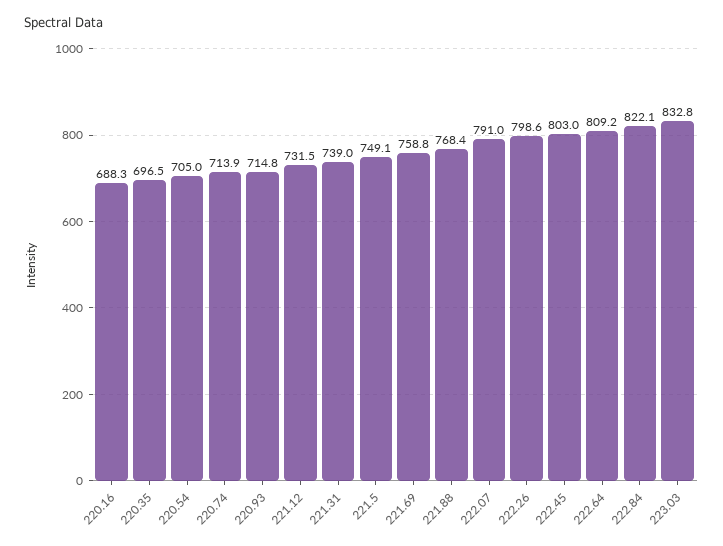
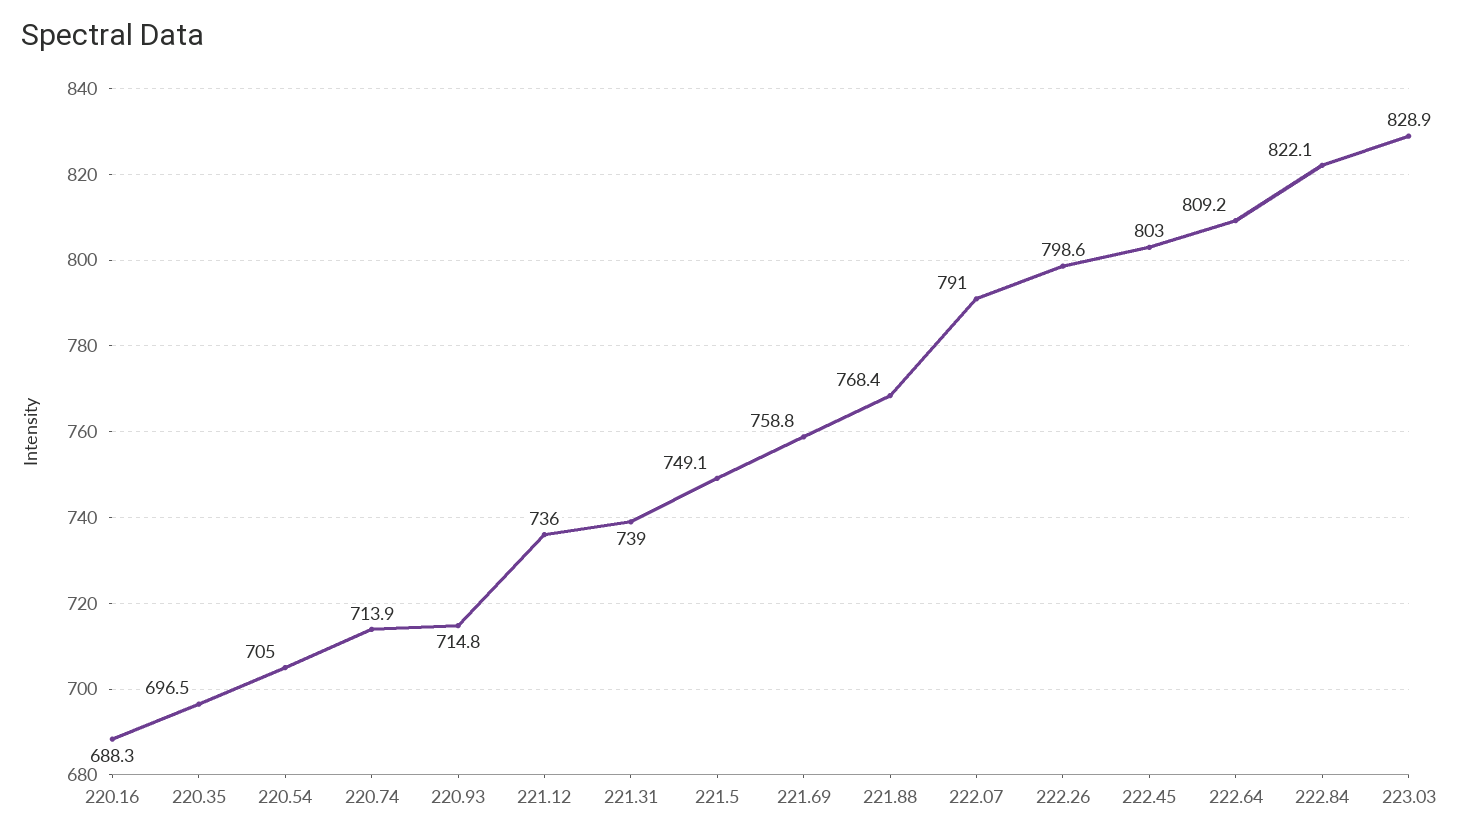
221.12: 731.5 -> 736
223.03: 832.8 -> 828.9

